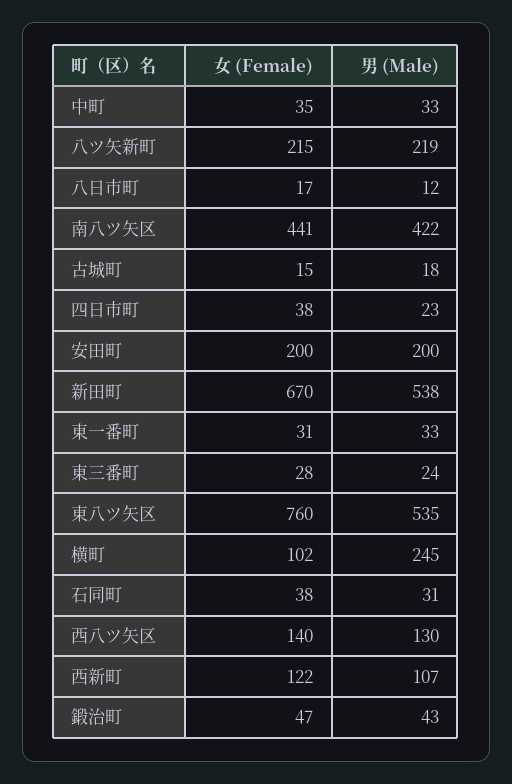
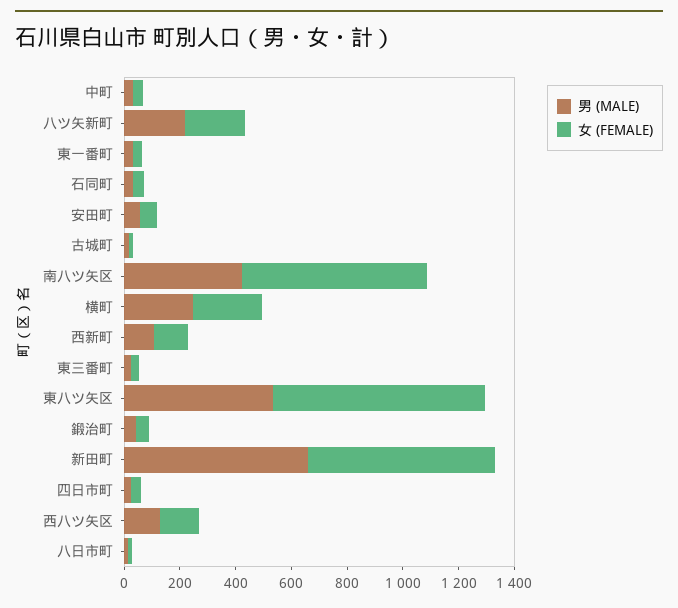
女 (Female), 南八ツ矢区: 441 -> 650
女 (Female), 安田町: 200 -> 50
男 (Male), 安田町: 200 -> 50
男 (Male), 新田町: 538 -> 650
女 (Female), 横町: 102 -> 250

